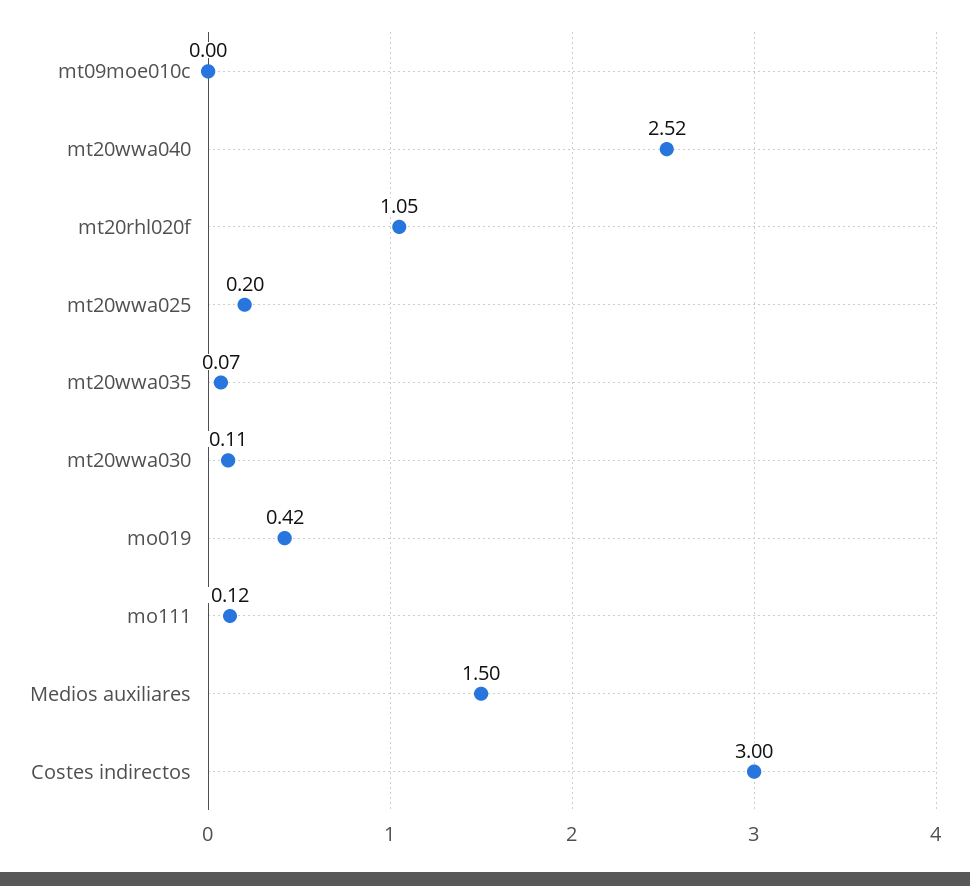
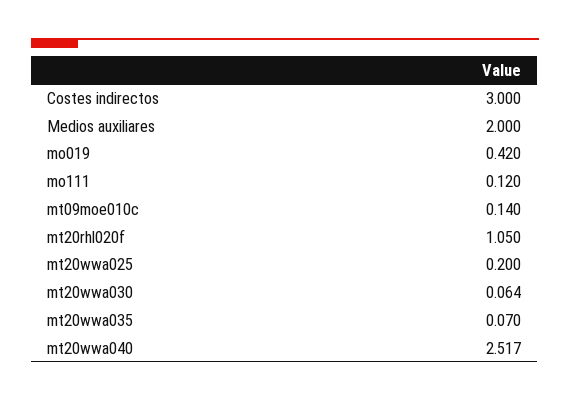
mt09moe010c: 0 -> 0.14
mt20wwa030: 0.11 -> 0.064
Medios auxiliares: 1.5 -> 2

